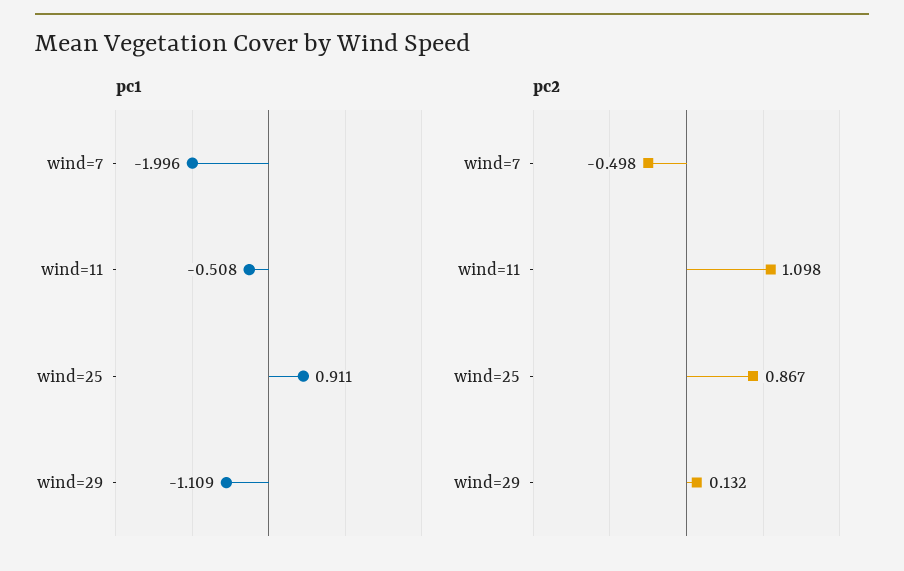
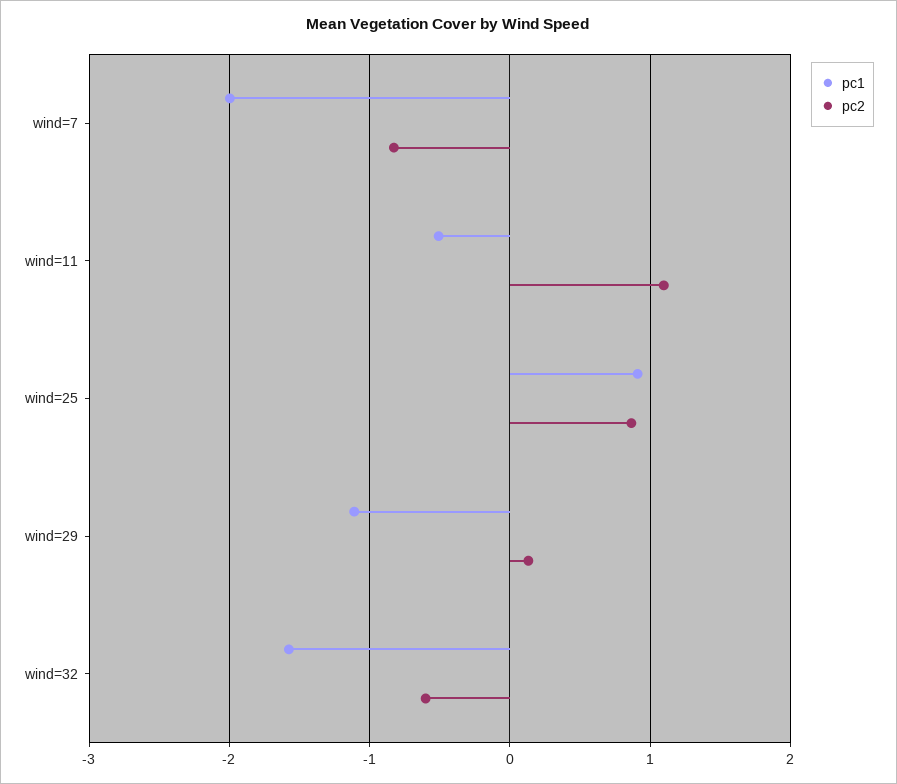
pc2, wind=7: -0.498 -> -0.8
pc1, wind=32: none -> -1.6
pc2, wind=32: none -> -0.6

